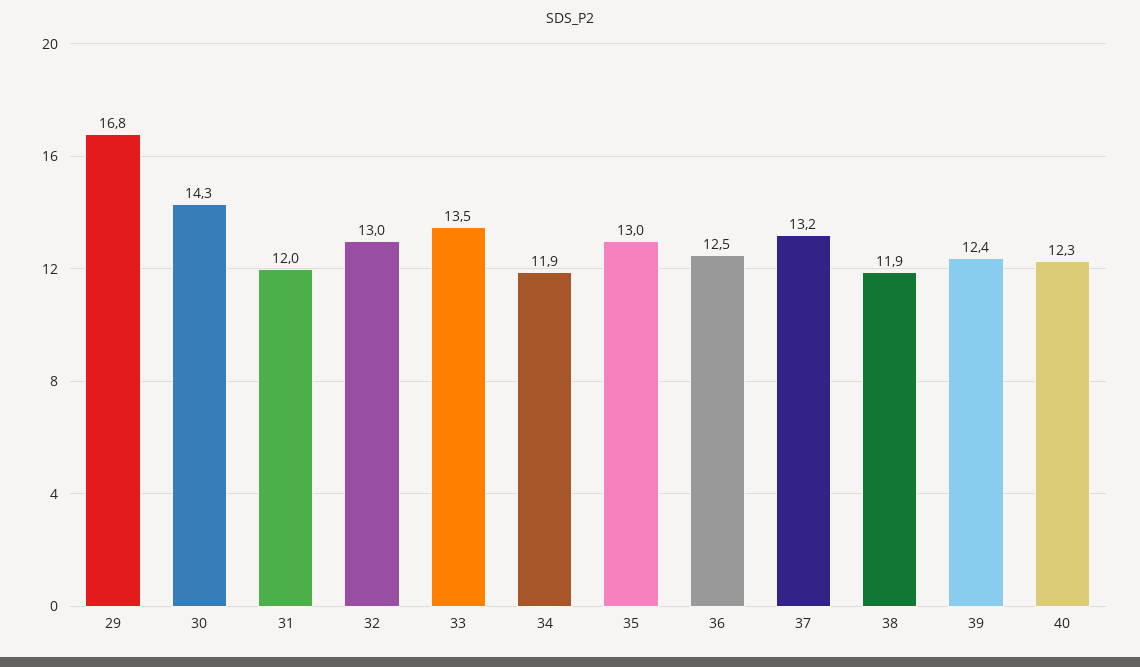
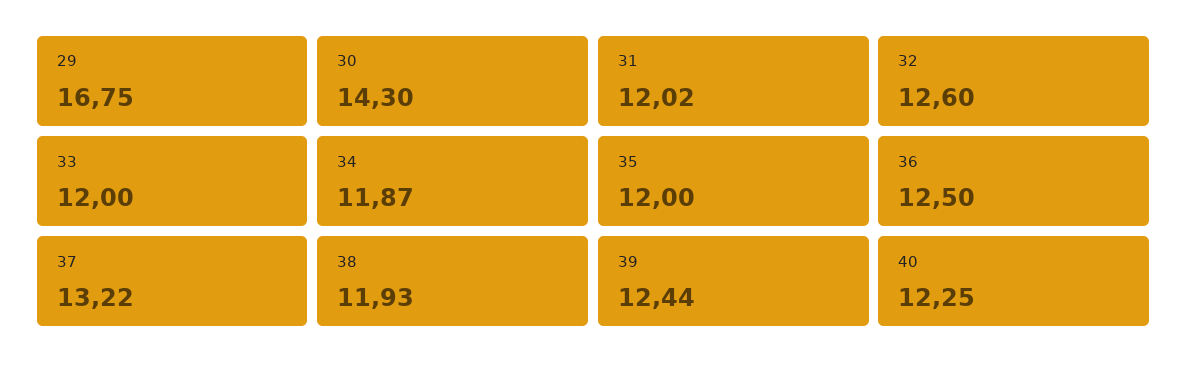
32: 13 -> 12.6
33: 13.5 -> 12
35: 13 -> 12

